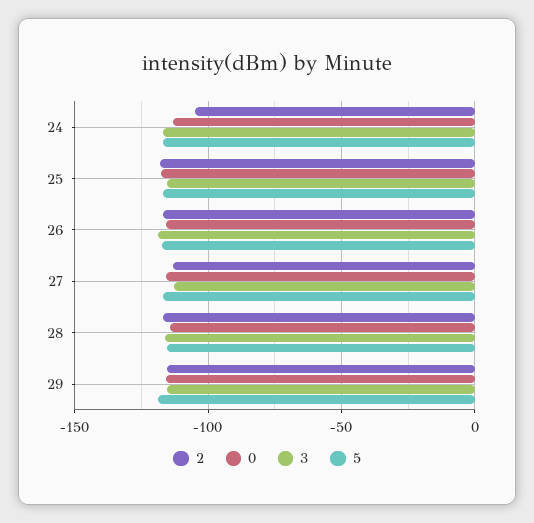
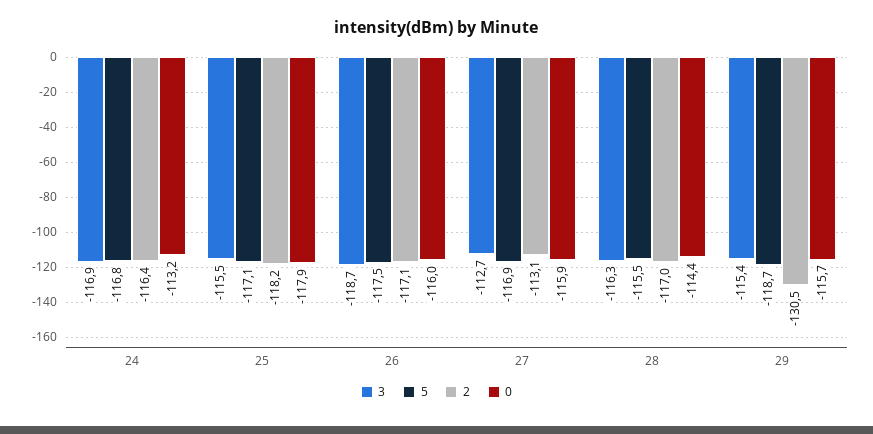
2, 24: -105 -> -116.4
2, 29: -115 -> -130.5

